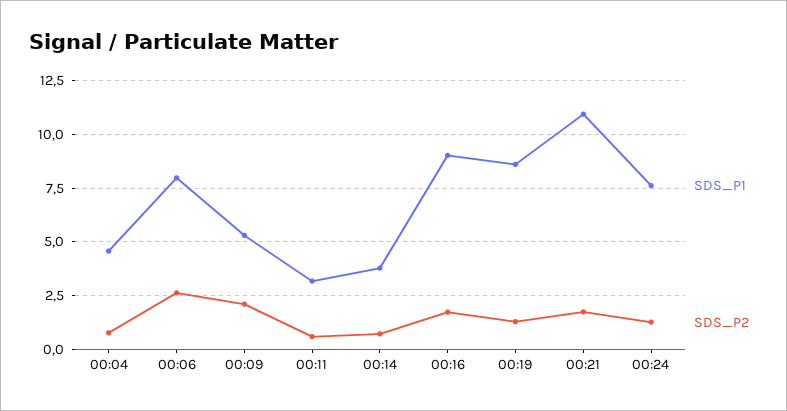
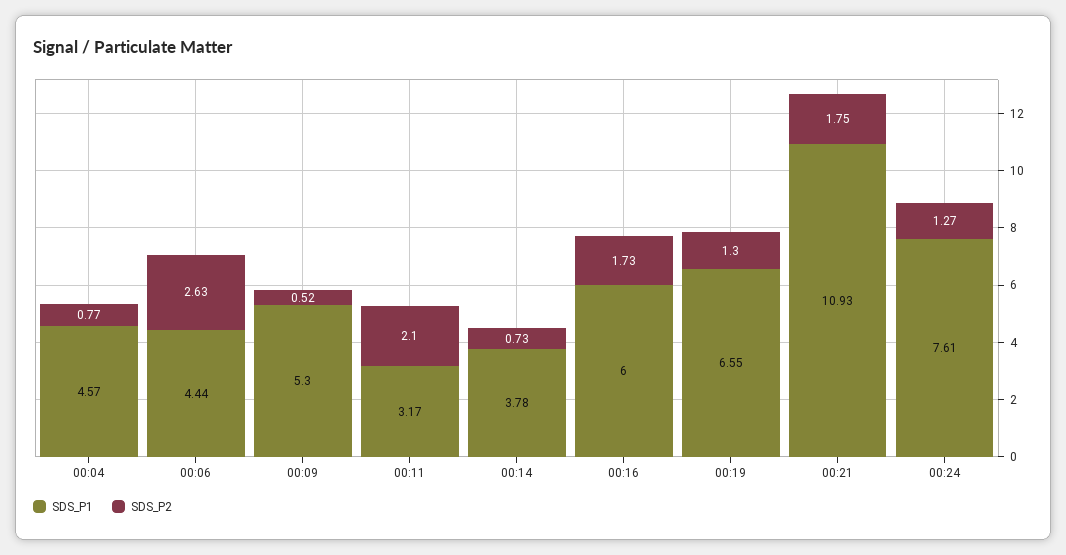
SDS_P1, 00:06: 8 -> 4.44
SDS_P2, 00:09: 2 -> 0.52
SDS_P2, 00:11: 0.5 -> 2.1
SDS_P1, 00:16: 9 -> 6
SDS_P1, 00:19: 8.5 -> 6.55

